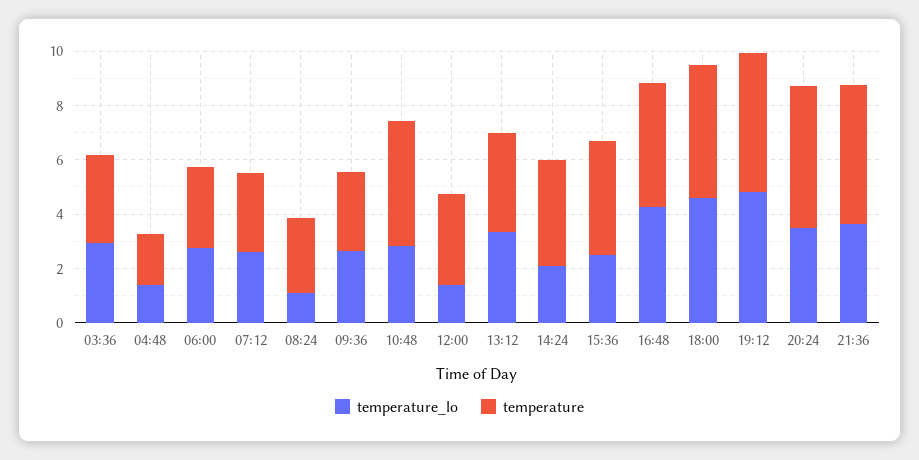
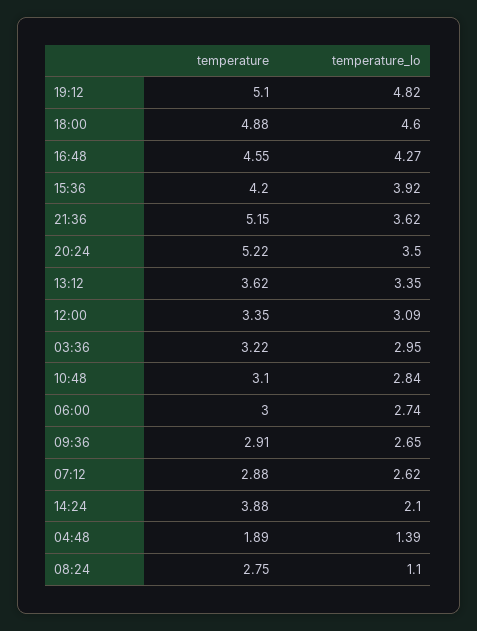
temperature, 10:48: 4.5 -> 3.1
temperature_lo, 12:00: 1.5 -> 3.09
temperature_lo, 15:36: 2.5 -> 3.92

